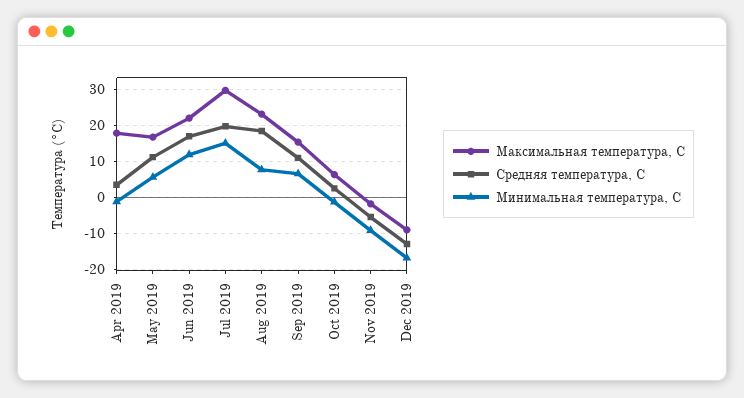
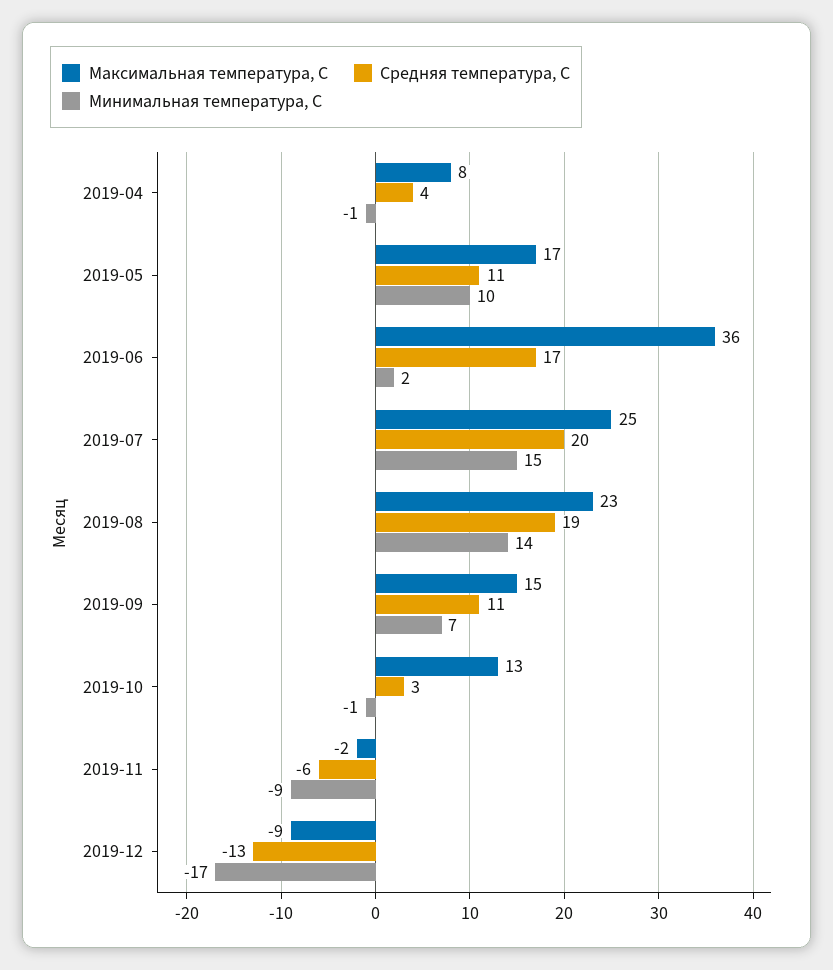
Максимальная температура, С, Apr 2019: 18 -> 8
Минимальная температура, С, May 2019: 6 -> 10
Максимальная температура, С, Jun 2019: 22 -> 36
Минимальная температура, С, Jun 2019: 12 -> 2
Максимальная температура, С, Jul 2019: 30 -> 25
Минимальная температура, С, Aug 2019: 8 -> 14
Максимальная температура, С, Oct 2019: 6 -> 13

